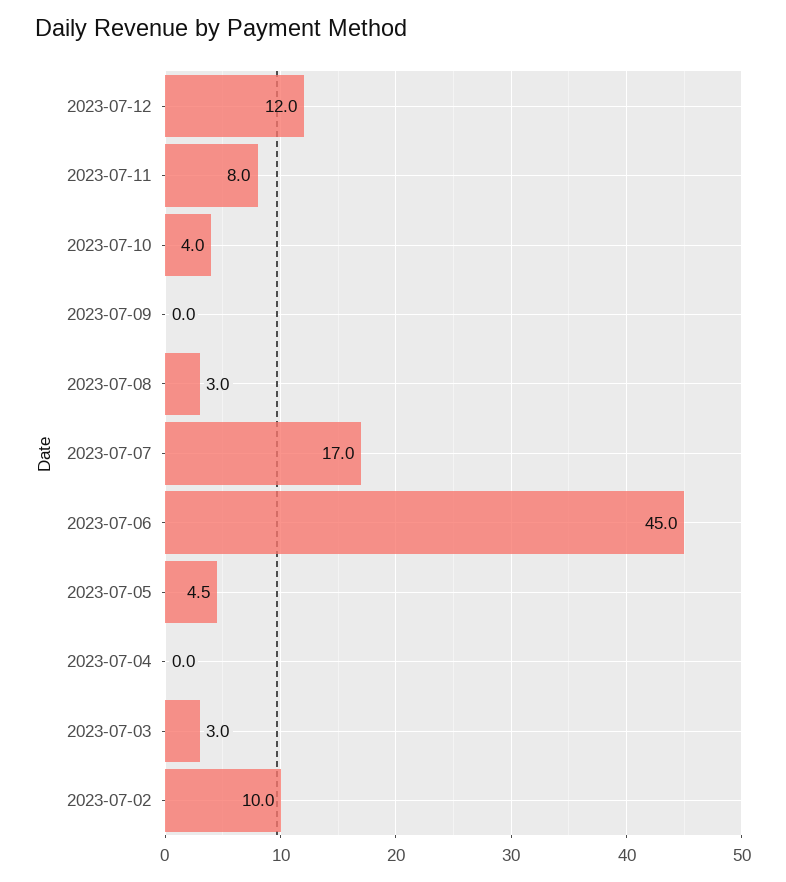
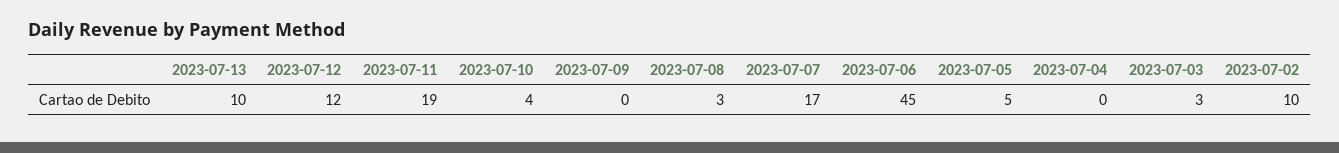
2023-07-11: 8 -> 19
2023-07-13: none -> 10

